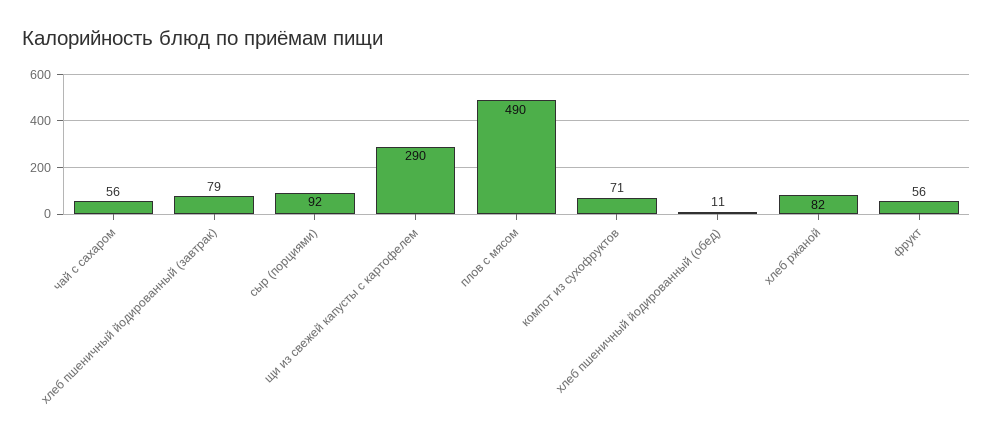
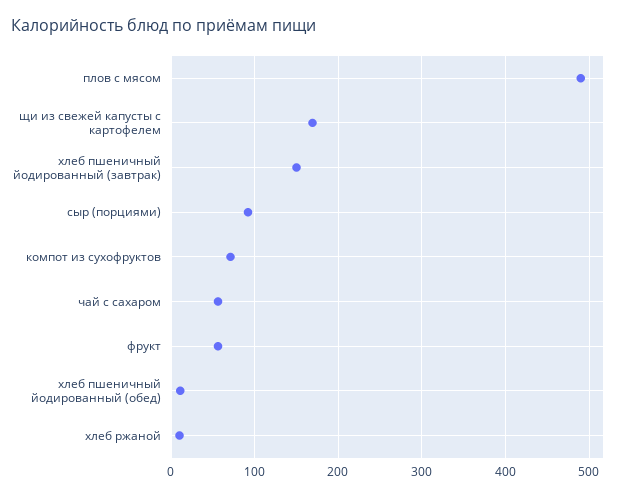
хлеб пшеничный йодированный (завтрак): 79 -> 150
щи из свежей капусты с картофелем: 290 -> 170
хлеб ржаной: 82 -> 10

